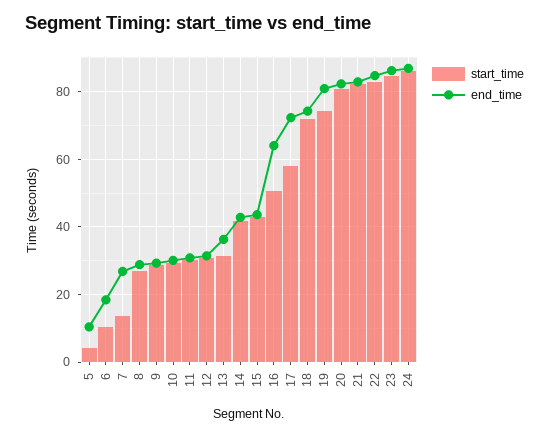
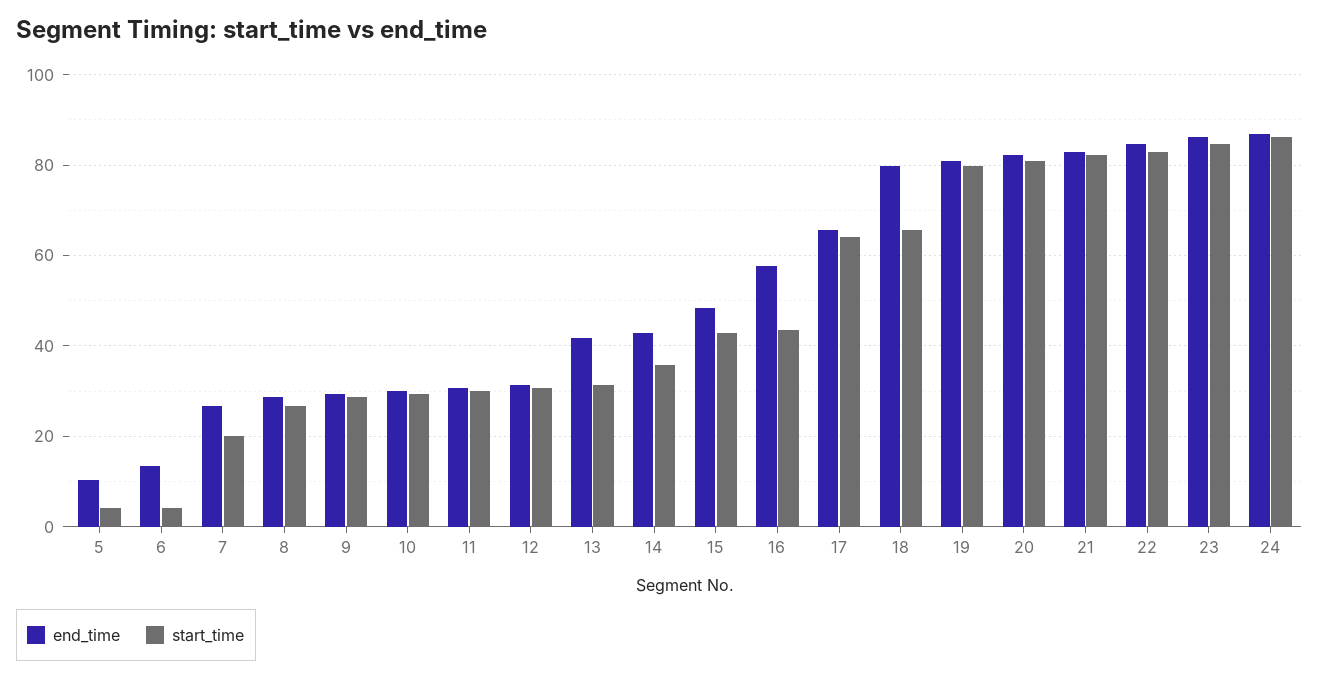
start_time, 6: 10 -> 4
end_time, 6: 18 -> 14
start_time, 7: 14 -> 20
end_time, 13: 36 -> 42
start_time, 14: 42 -> 36
end_time, 15: 44 -> 48
start_time, 16: 50 -> 44
end_time, 16: 64 -> 58
start_time, 17: 58 -> 64
end_time, 17: 72 -> 66
start_time, 18: 72 -> 66
end_time, 18: 74 -> 80
start_time, 19: 74 -> 80

